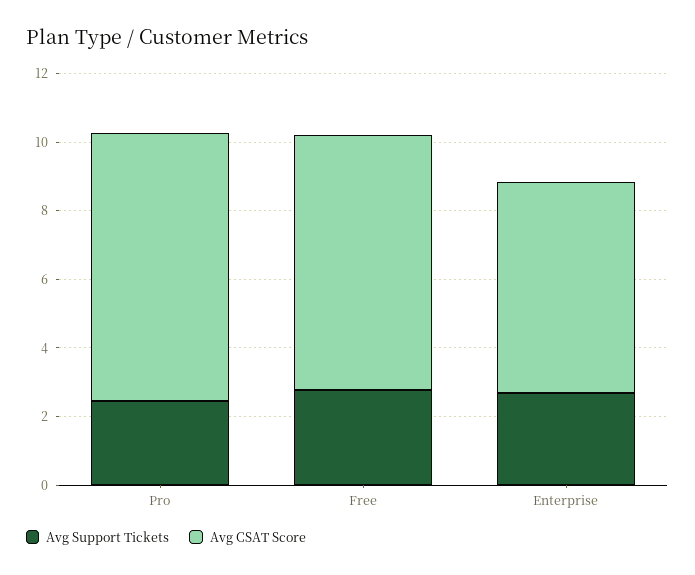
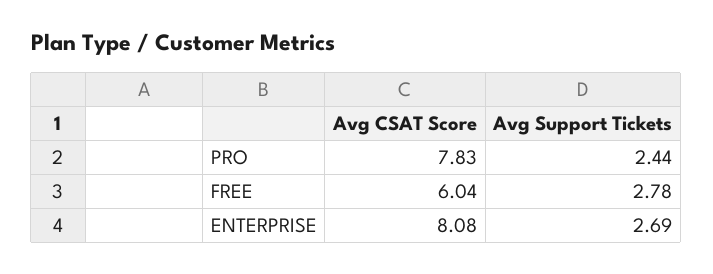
Avg CSAT Score, Free: 7.5 -> 6.04
Avg CSAT Score, Enterprise: 6 -> 8.08

